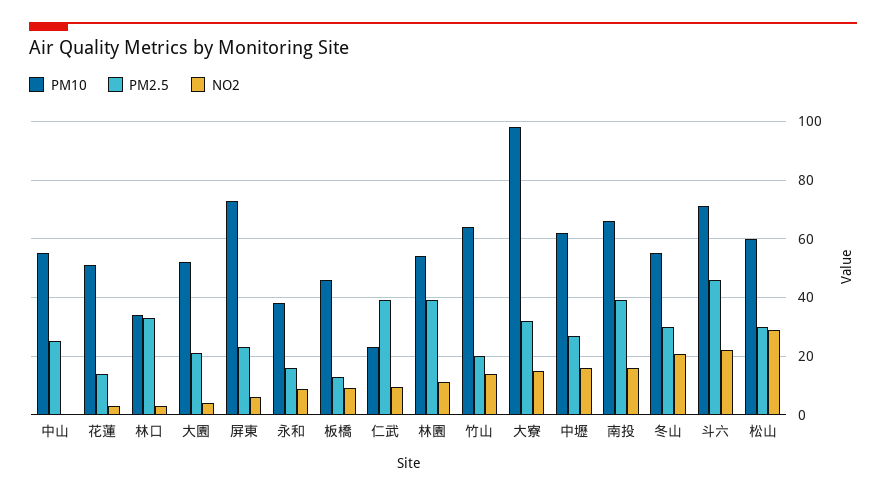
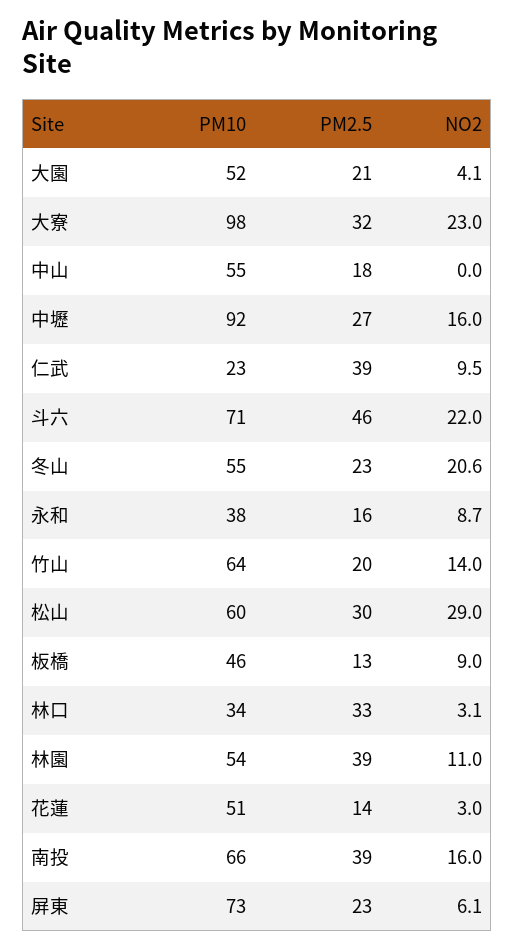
PM2.5, 中山: 25 -> 18
NO2, 大寮: 15 -> 23
PM10, 中壢: 62.5 -> 92
PM2.5, 冬山: 30 -> 23

